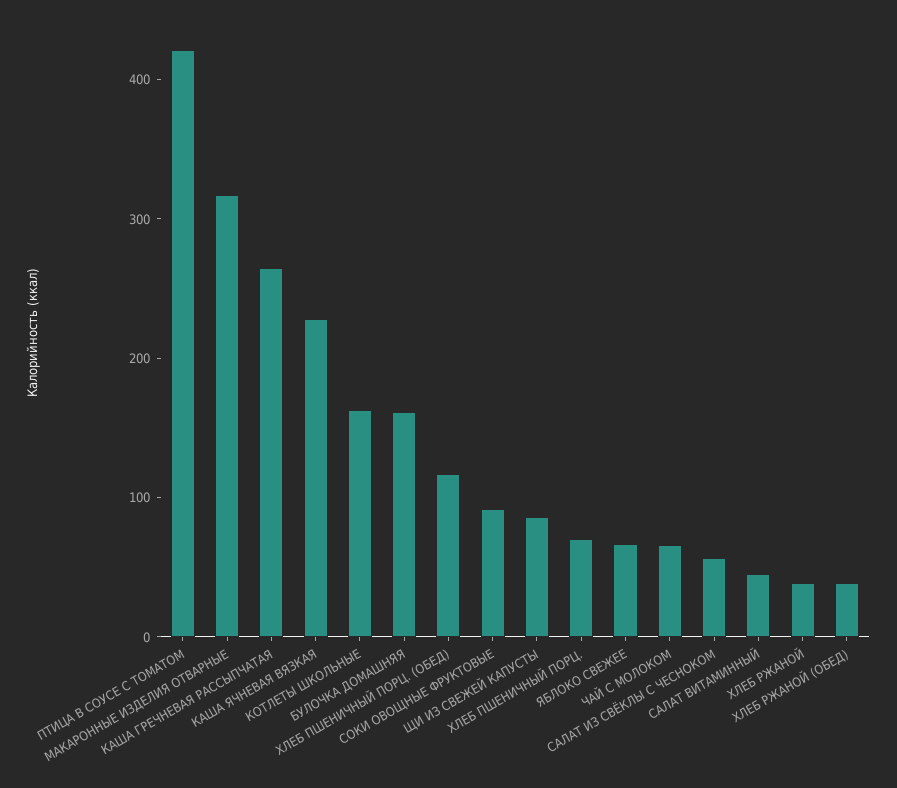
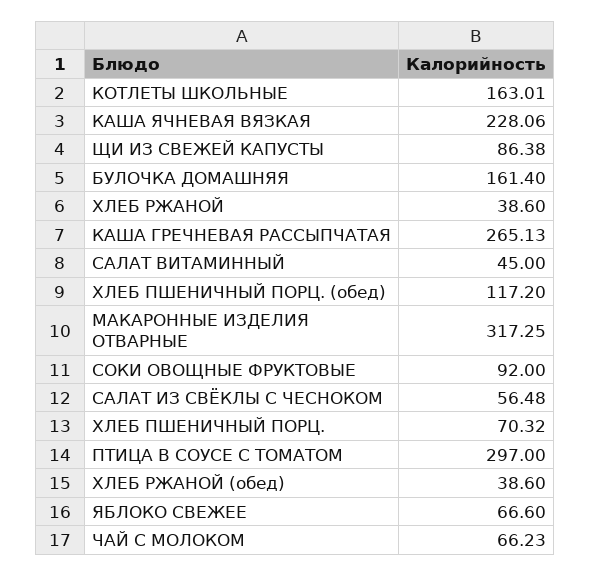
ПТИЦА В СОУСЕ С ТОМАТОМ: 420 -> 297

